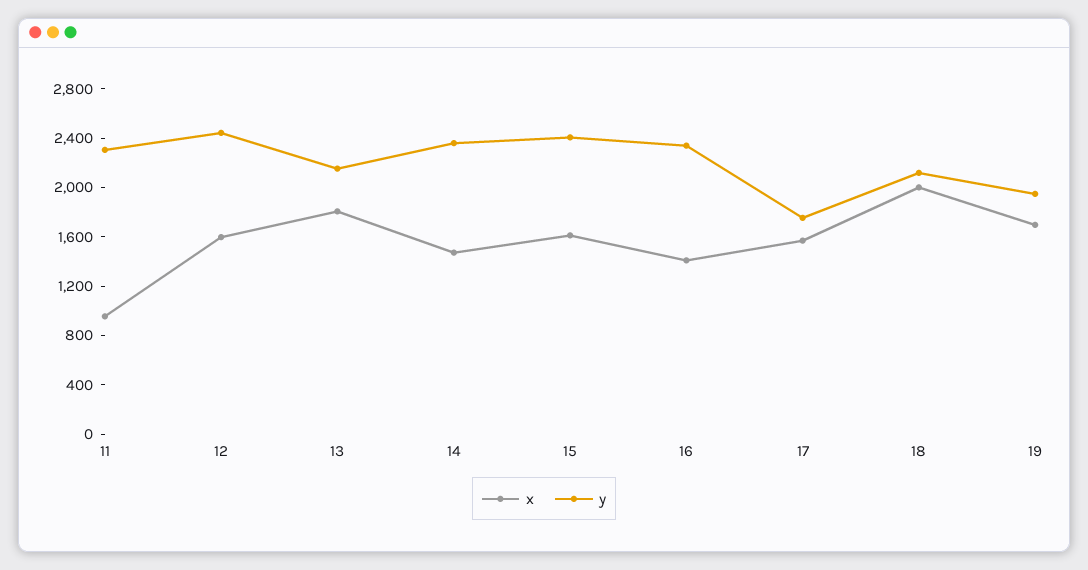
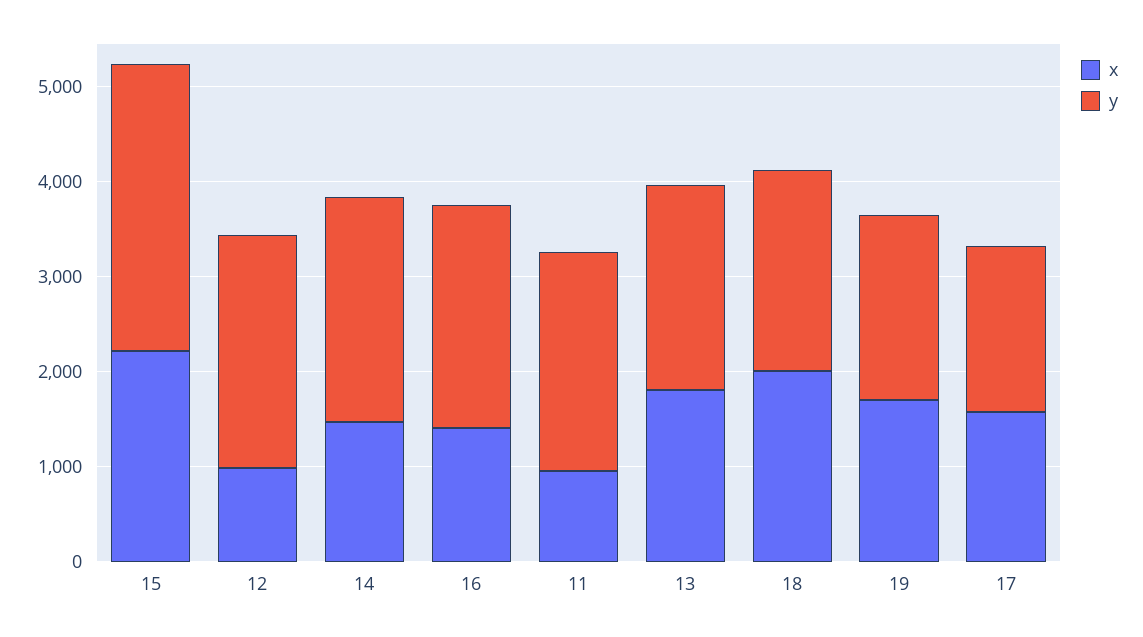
x, 12: 1600 -> 1000
x, 15: 1600 -> 2200
y, 15: 2400 -> 3000

